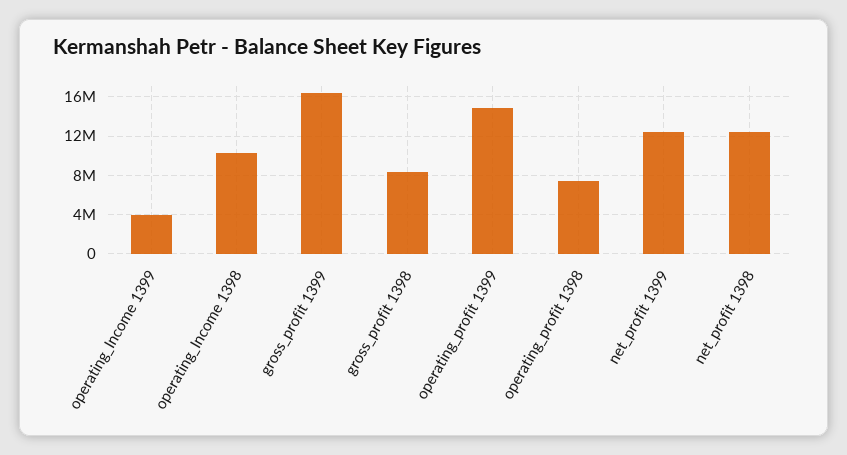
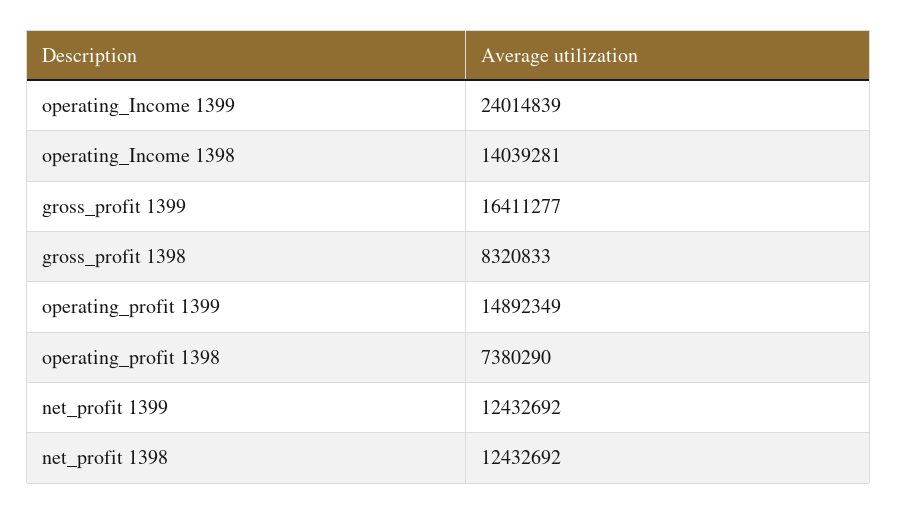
operating_Income 1399: 4000000 -> 24014839
operating_Income 1398: 10000000 -> 14039281

